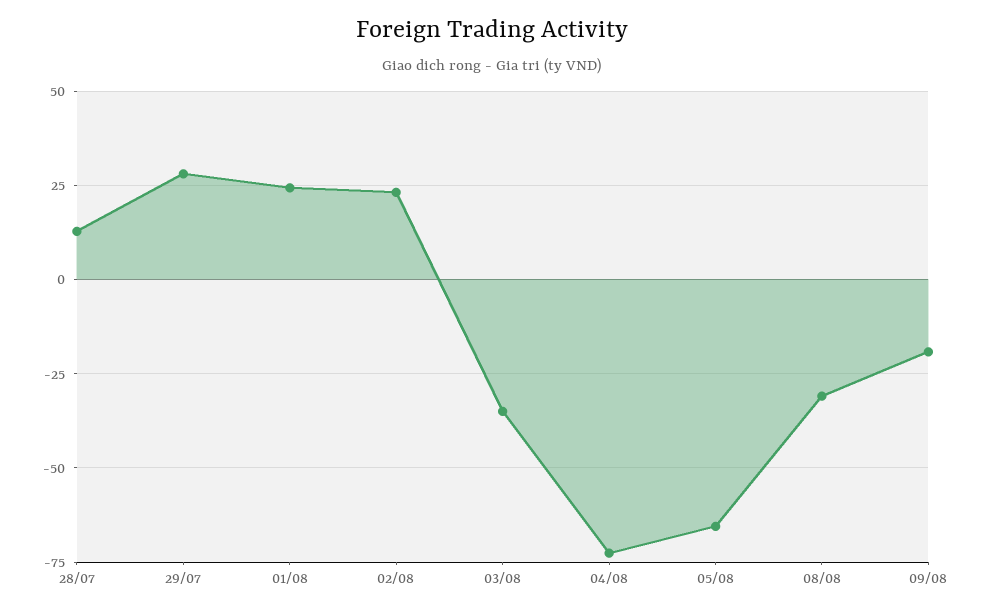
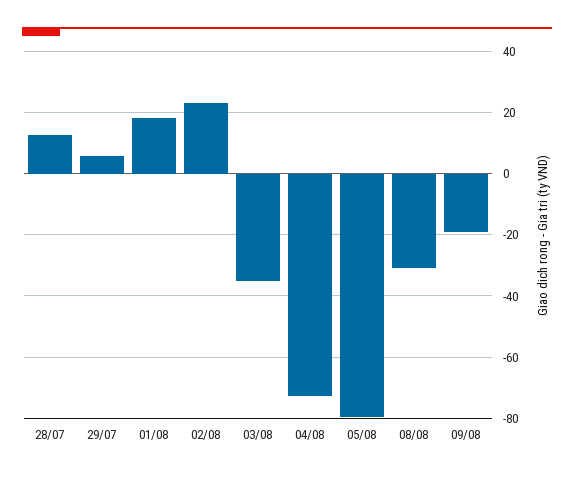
29/07: 27.5 -> 6
01/08: 25 -> 18
05/08: -65 -> -80

